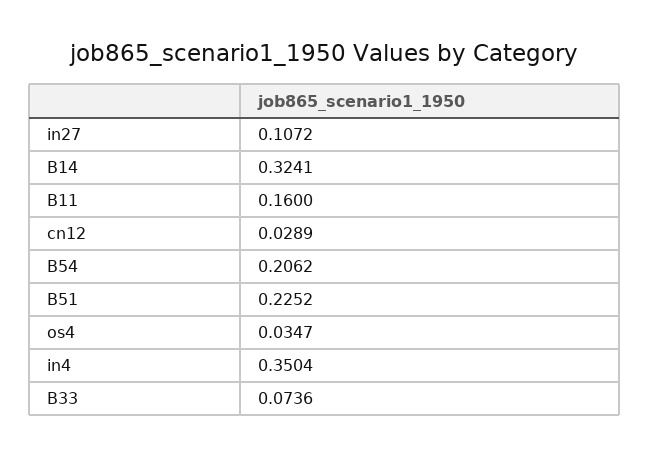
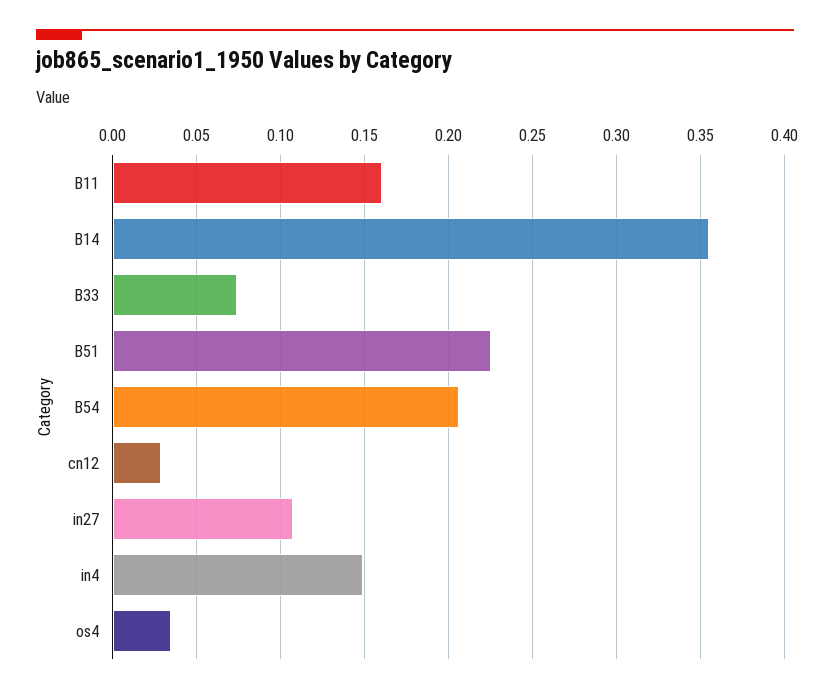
B14: 0.3241 -> 0.355
in4: 0.3504 -> 0.15

